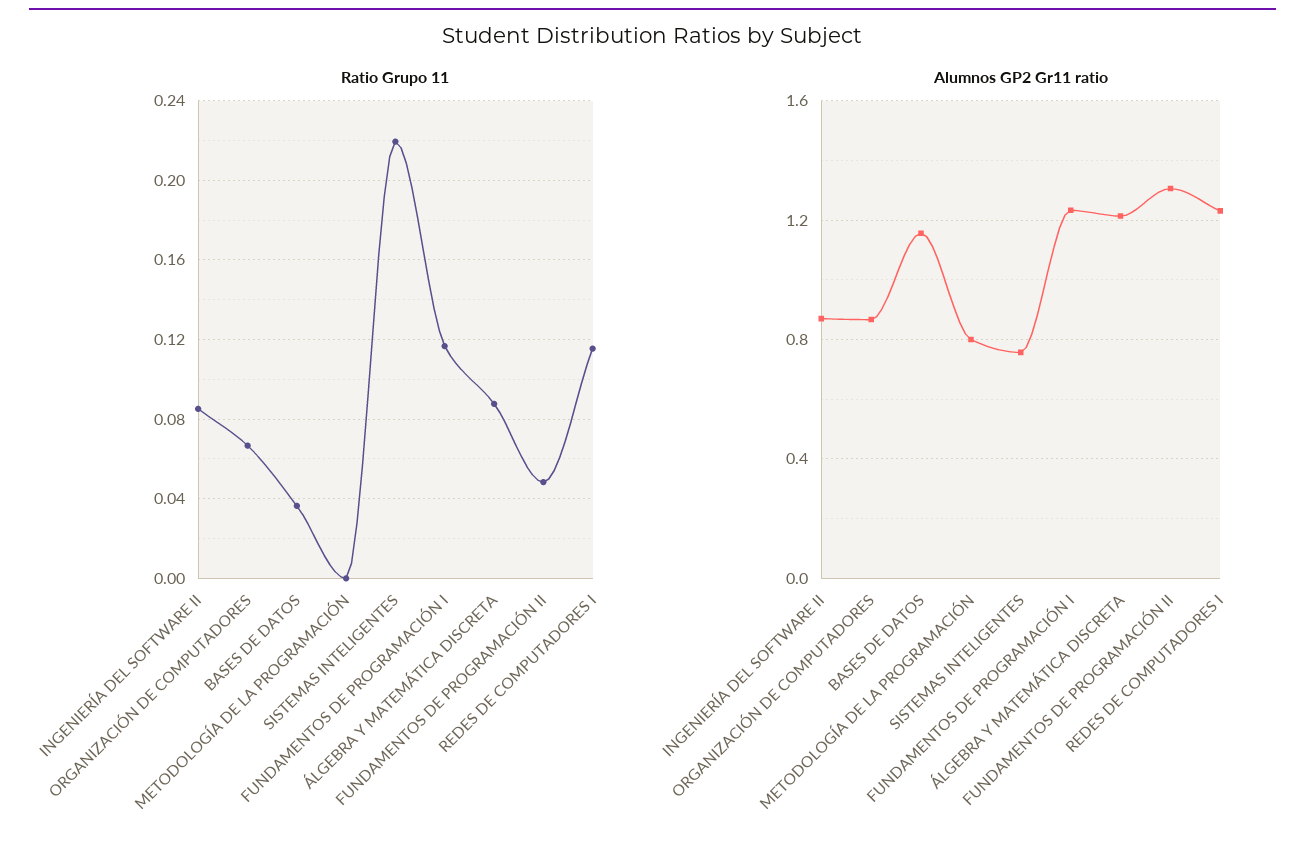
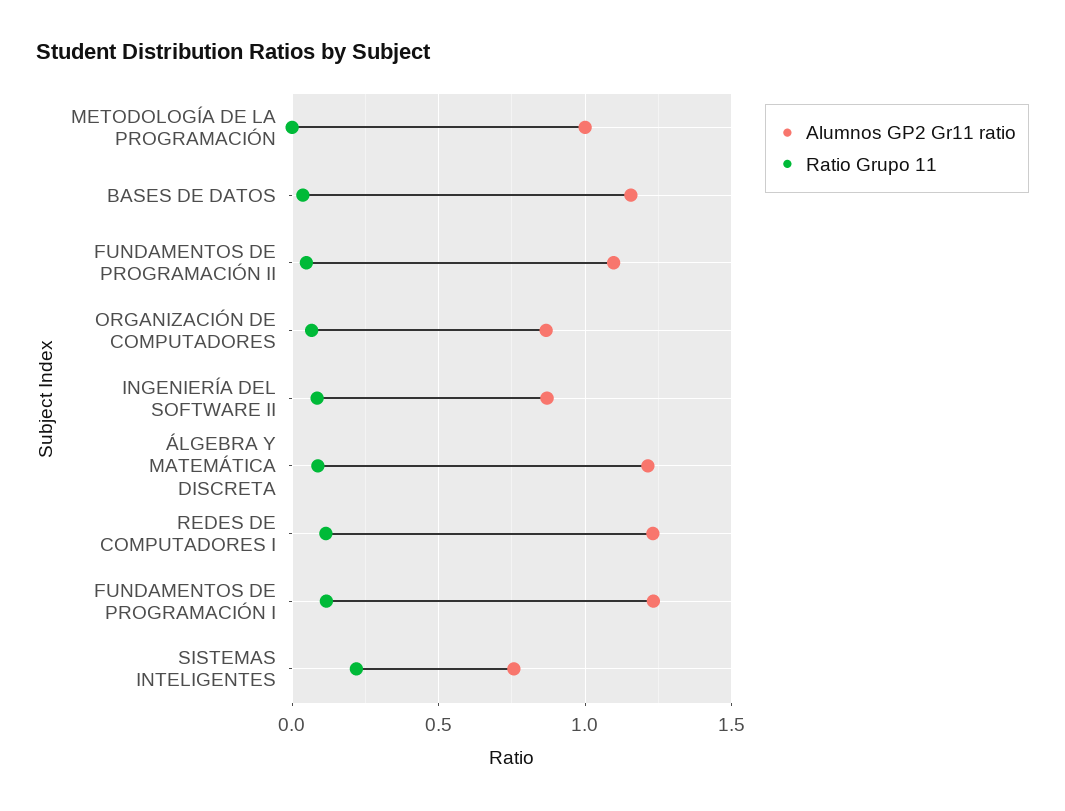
Alumnos GP2 Gr11 ratio, METODOLOGÍA DE LA PROGRAMACIÓN: 0.8 -> 1
Alumnos GP2 Gr11 ratio, FUNDAMENTOS DE PROGRAMACIÓN II: 1.3 -> 1.1

